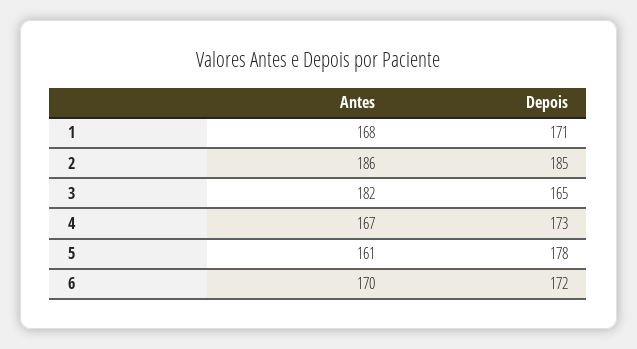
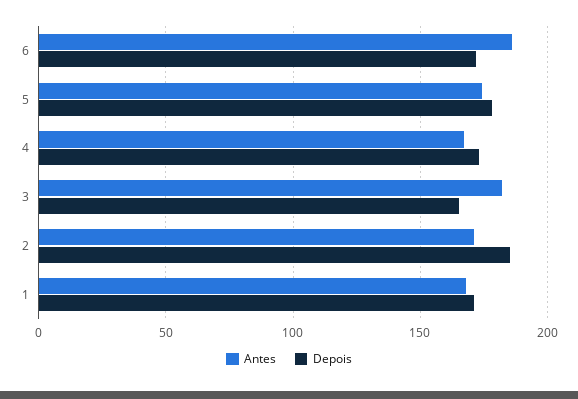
Antes, 2: 186 -> 170
Antes, 5: 161 -> 175
Antes, 6: 170 -> 185

